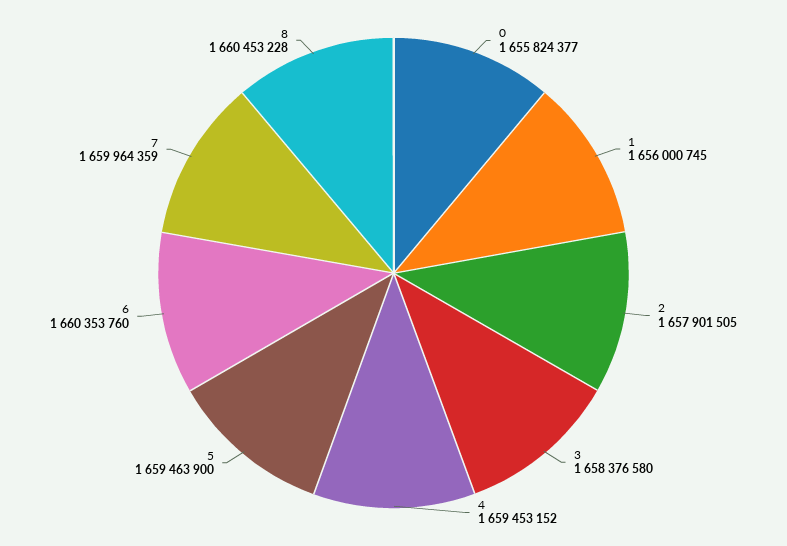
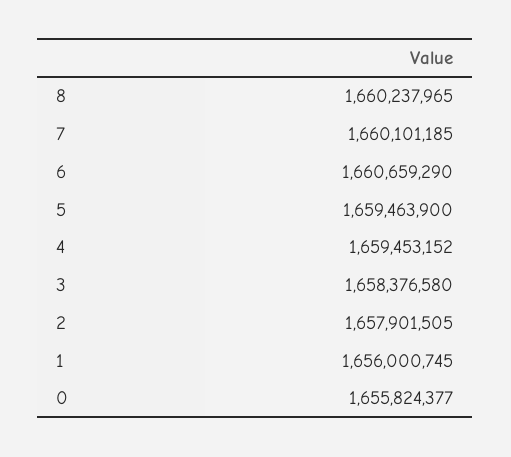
6: 1660353760 -> 1660659290
7: 1659964359 -> 1660101185
8: 1660453228 -> 1660237965

